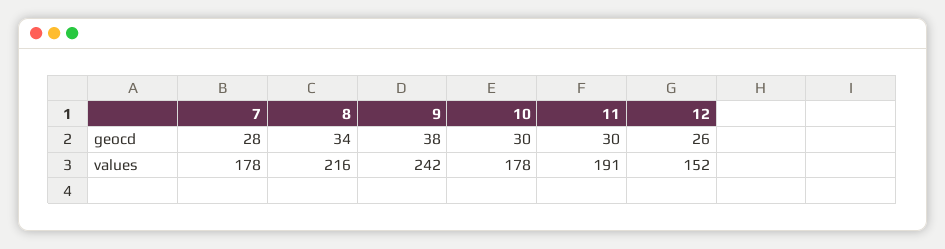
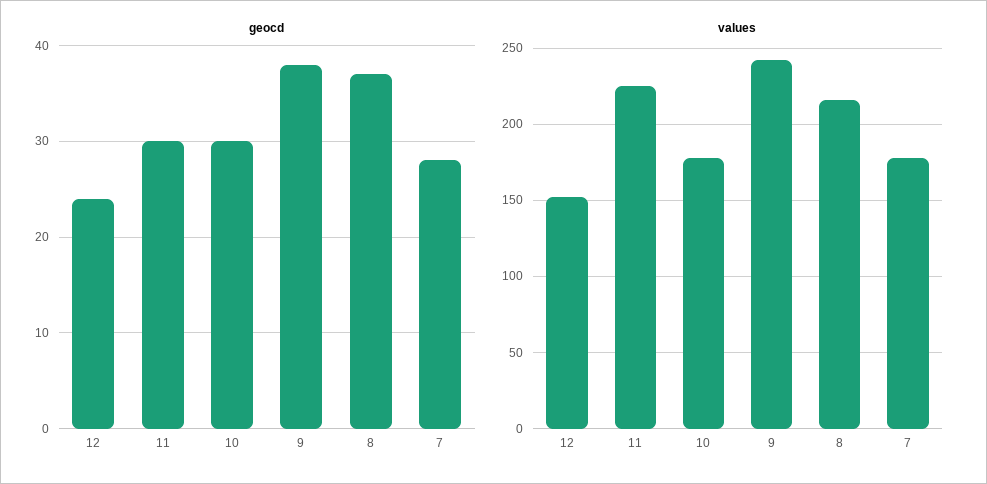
geocd, 8: 34 -> 37
geocd, 12: 26 -> 24
values, 11: 191 -> 225

